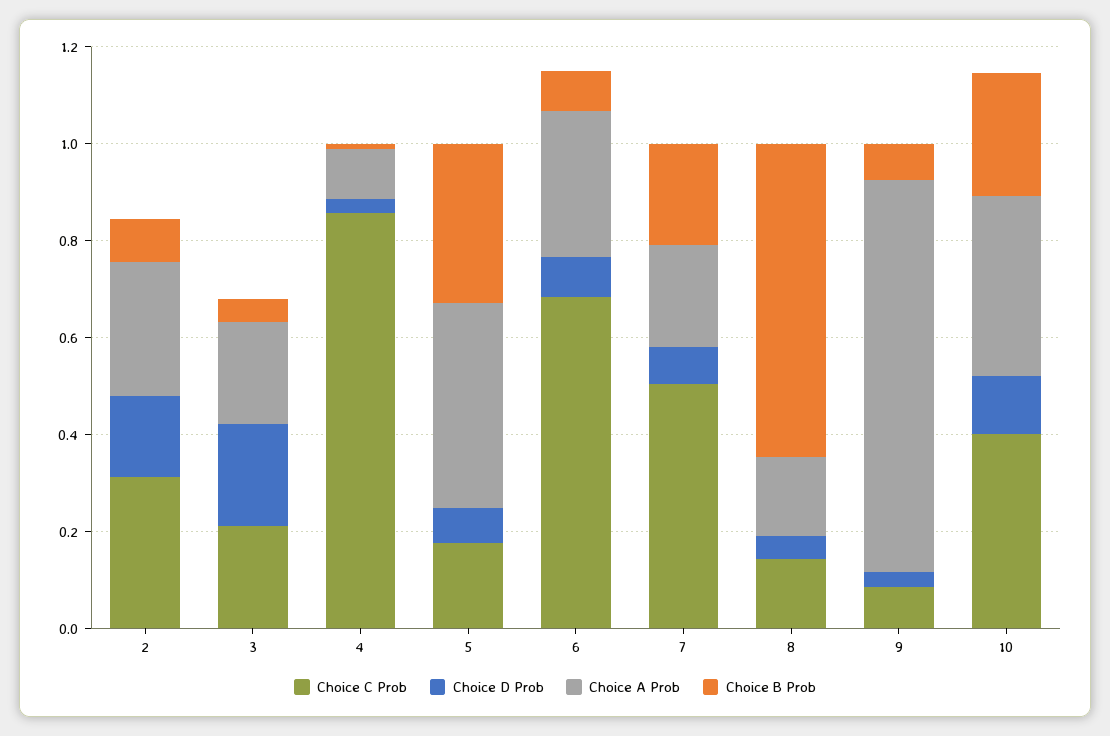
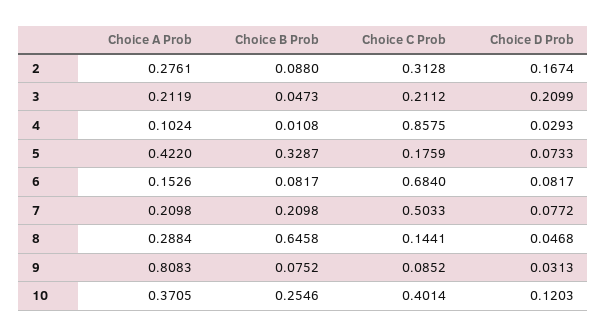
Choice A Prob, 6: 0.3 -> 0.1526
Choice A Prob, 8: 0.15 -> 0.2884

